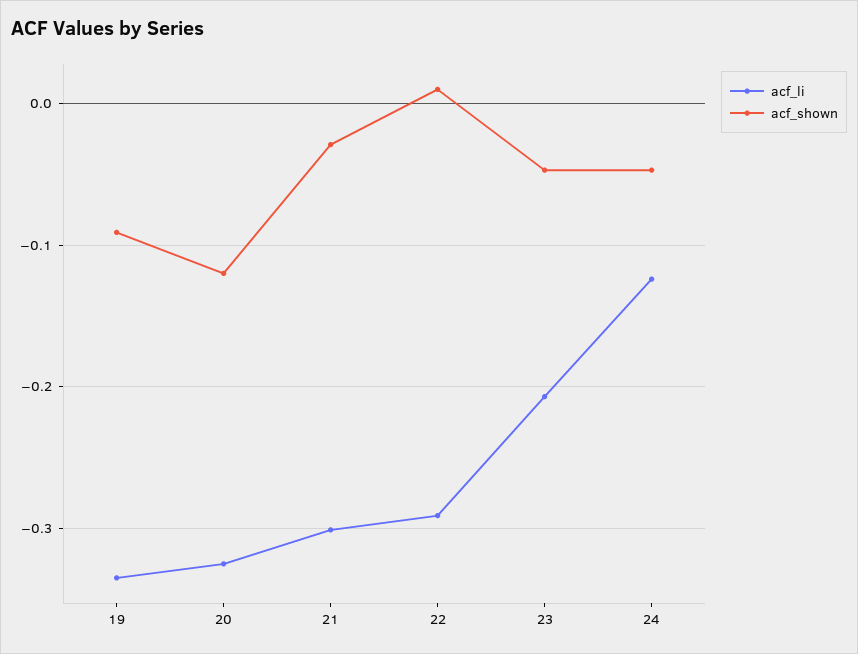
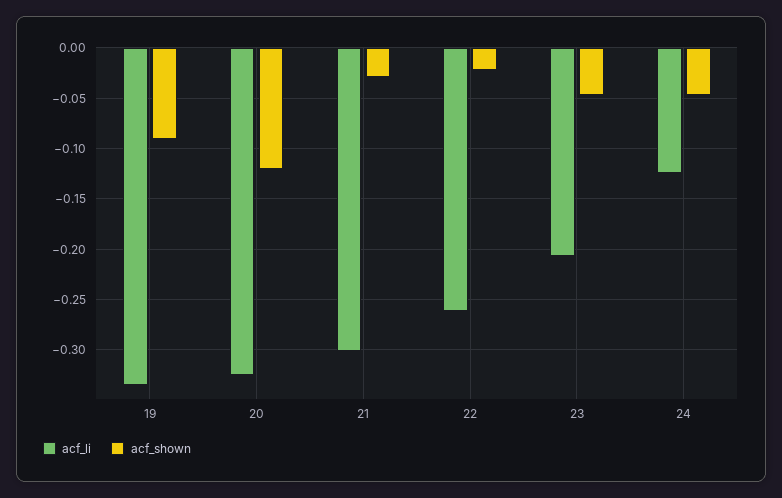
acf_li, 22: -0.29 -> -0.26
acf_shown, 22: 0.01 -> -0.02

